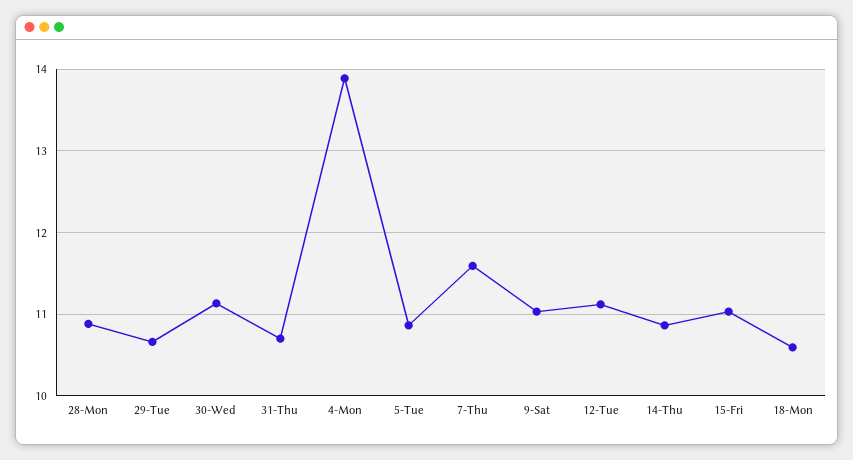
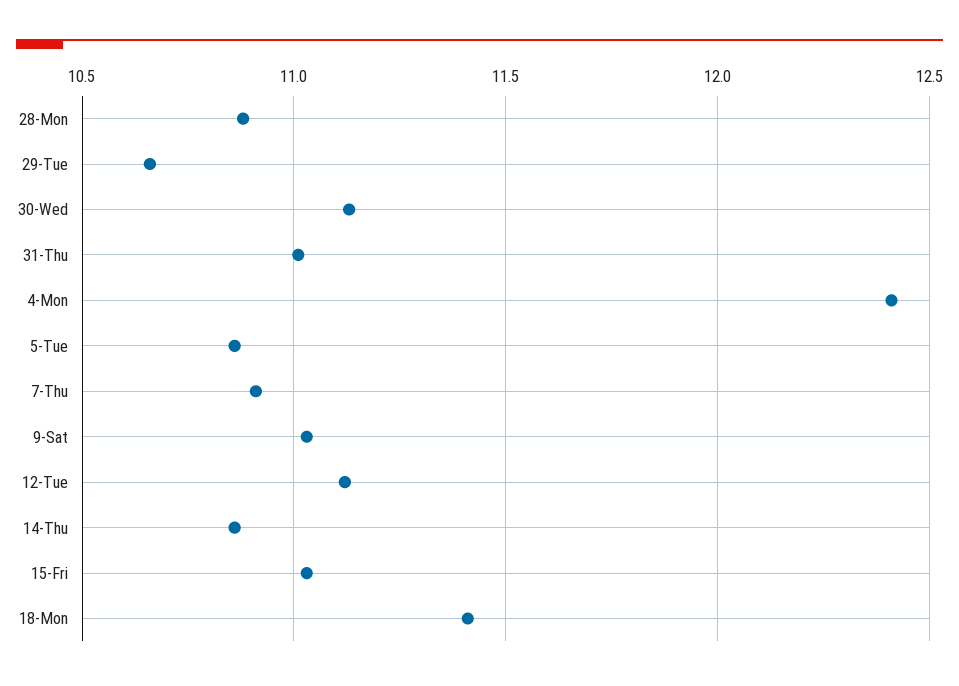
31-Thu: 10.7 -> 11
4-Mon: 13.9 -> 12.4
7-Thu: 11.6 -> 10.9
18-Mon: 10.6 -> 11.4

